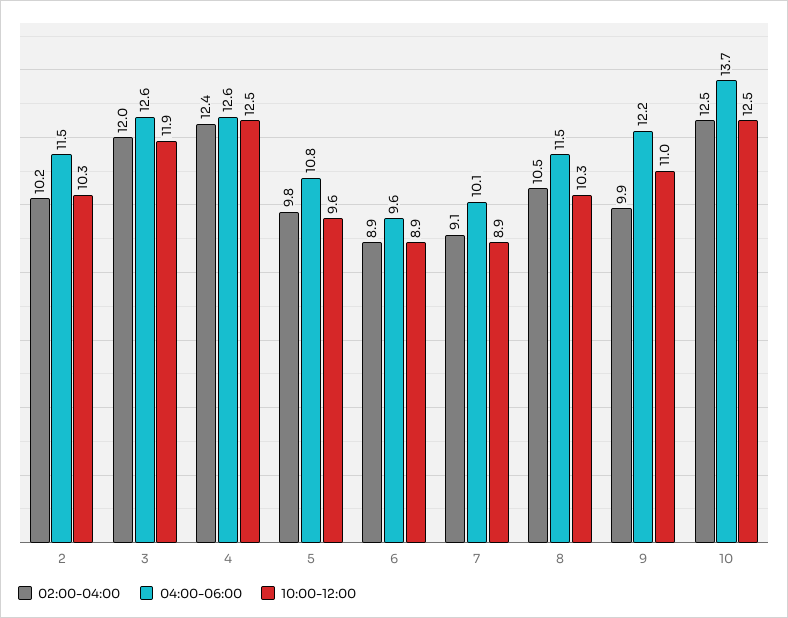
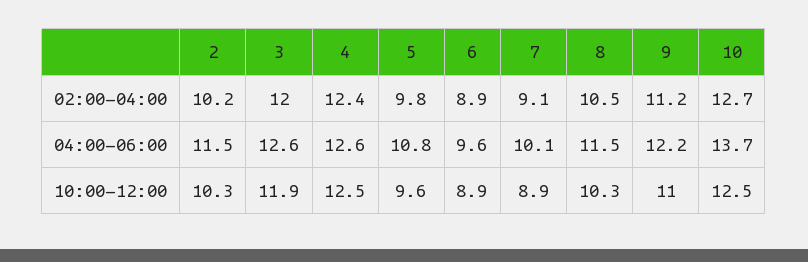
02:00-04:00, 9: 9.9 -> 11.2
02:00-04:00, 10: 12.5 -> 12.7

